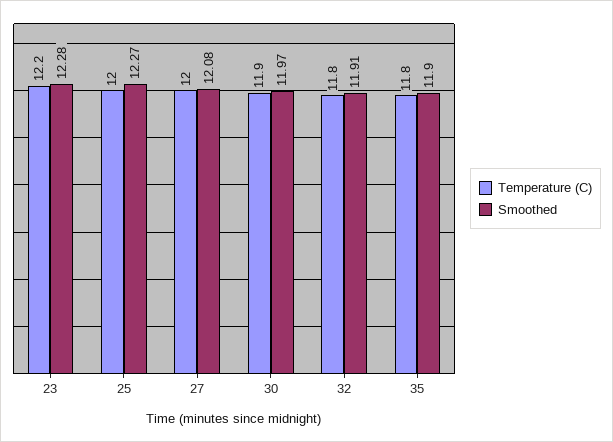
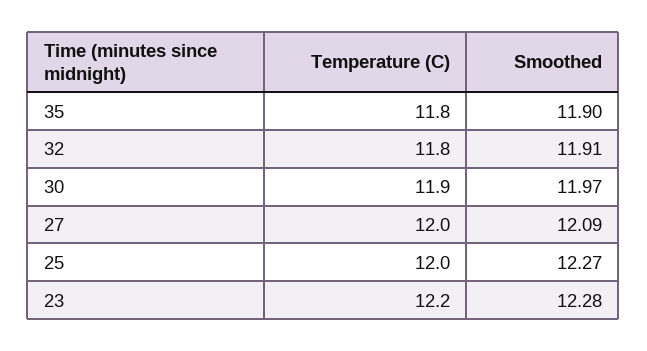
Smoothed, 27: 12.08 -> 12.09

